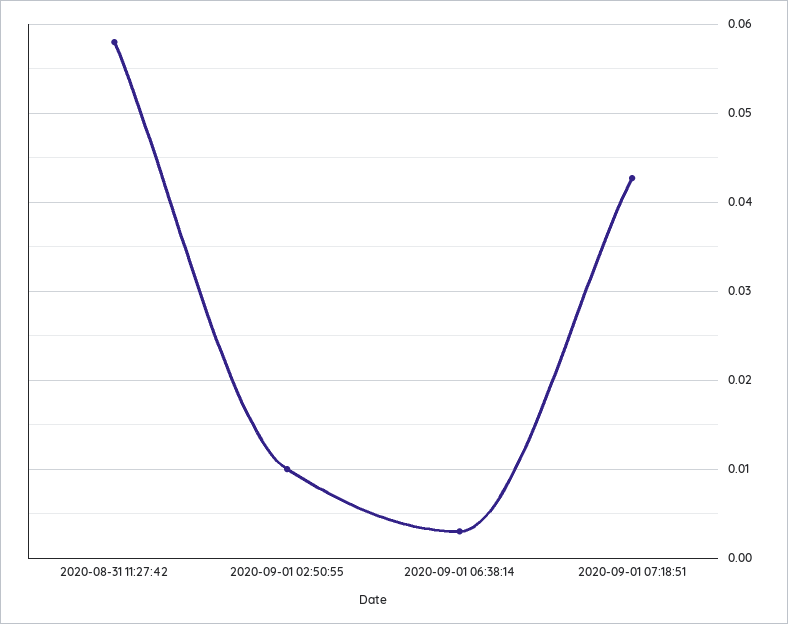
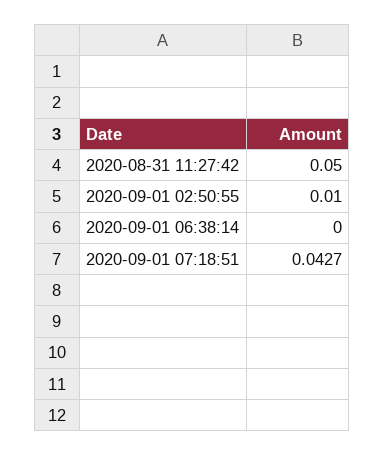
2020-08-31 11:27:42: 0.058 -> 0.05
2020-09-01 06:38:14: 0.003 -> 0

